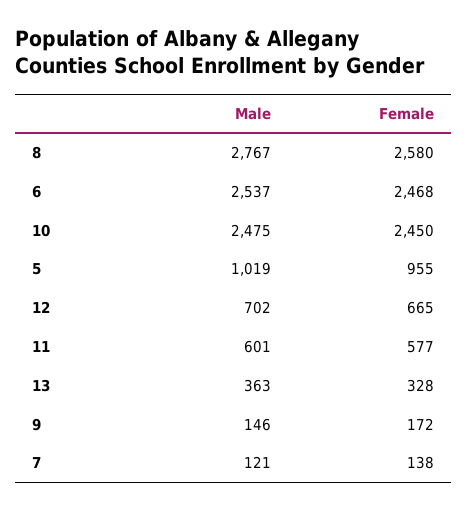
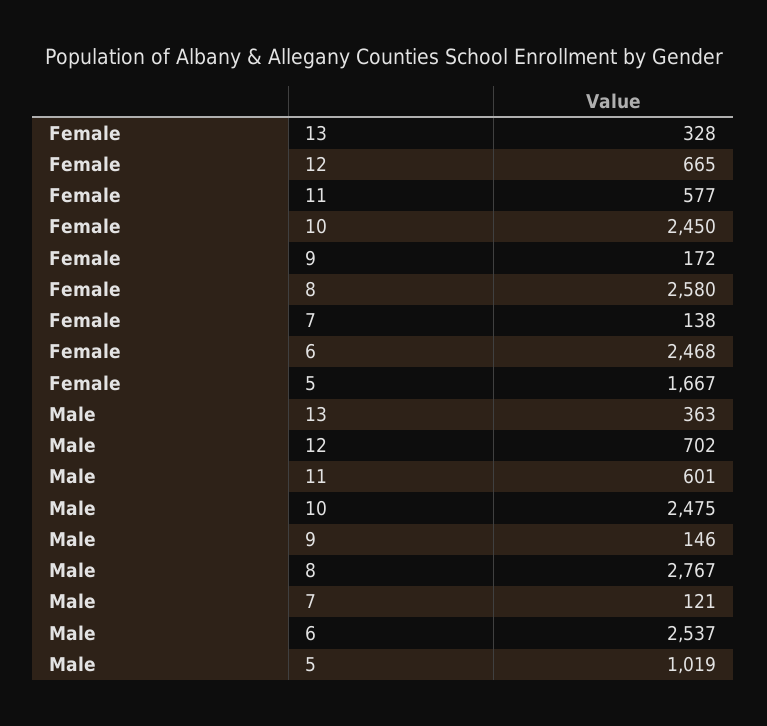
Female, 5: 955 -> 1667

